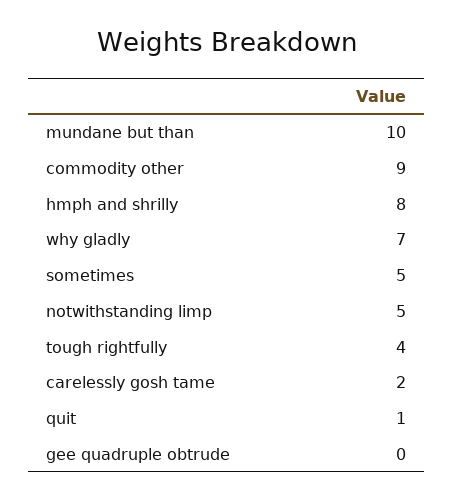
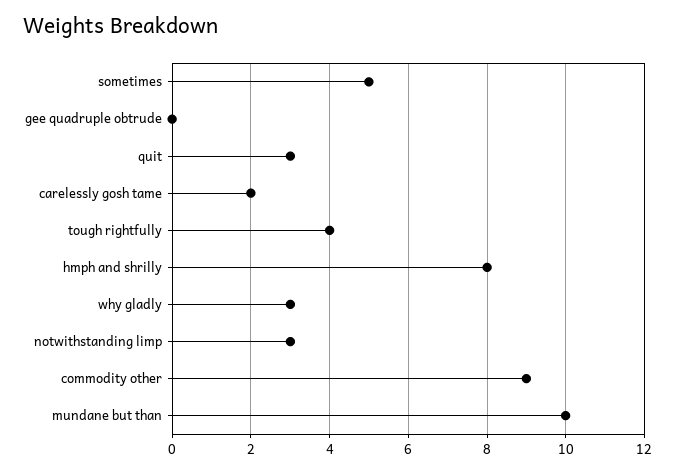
why gladly: 7 -> 3
notwithstanding limp: 5 -> 3
quit: 1 -> 3

